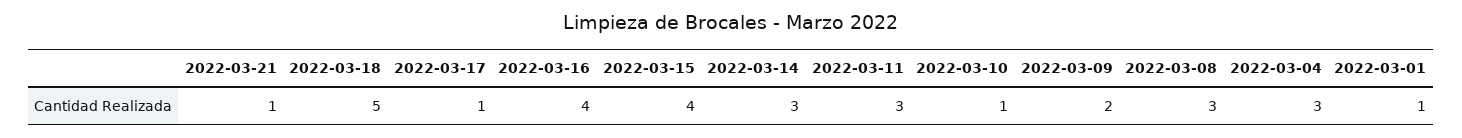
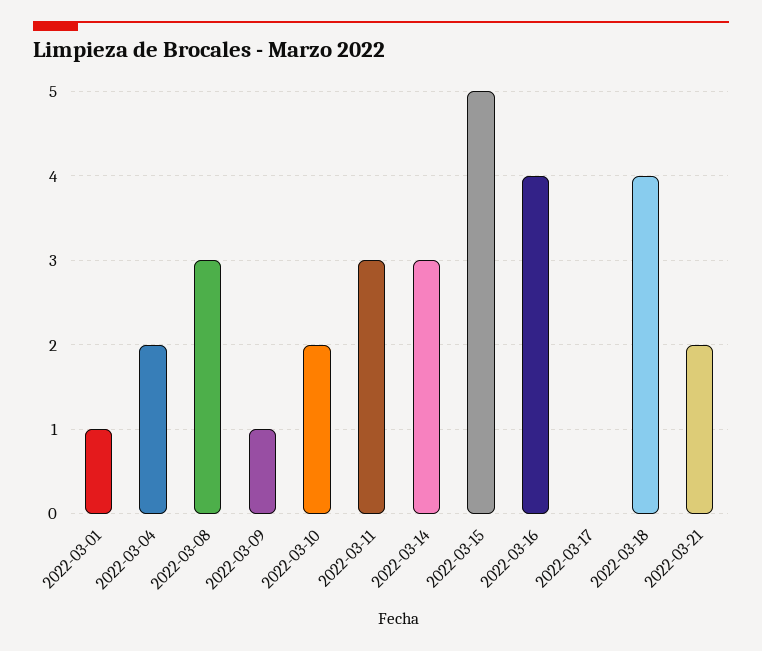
2022-03-21: 1 -> 2
2022-03-18: 5 -> 4
2022-03-17: 1 -> 0
2022-03-15: 4 -> 5
2022-03-10: 1 -> 2
2022-03-09: 2 -> 1
2022-03-04: 3 -> 2

